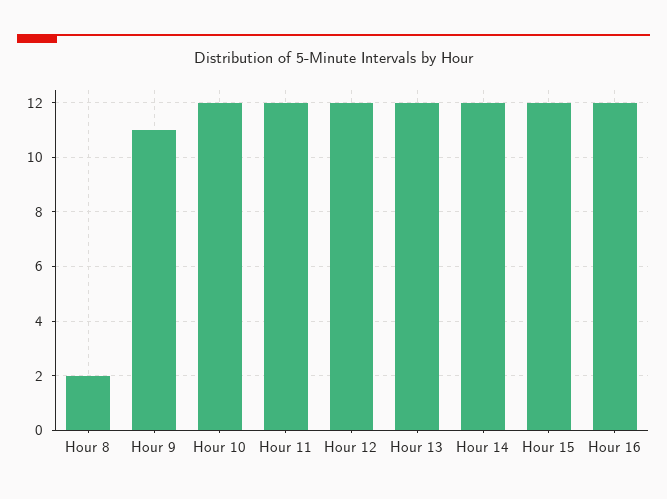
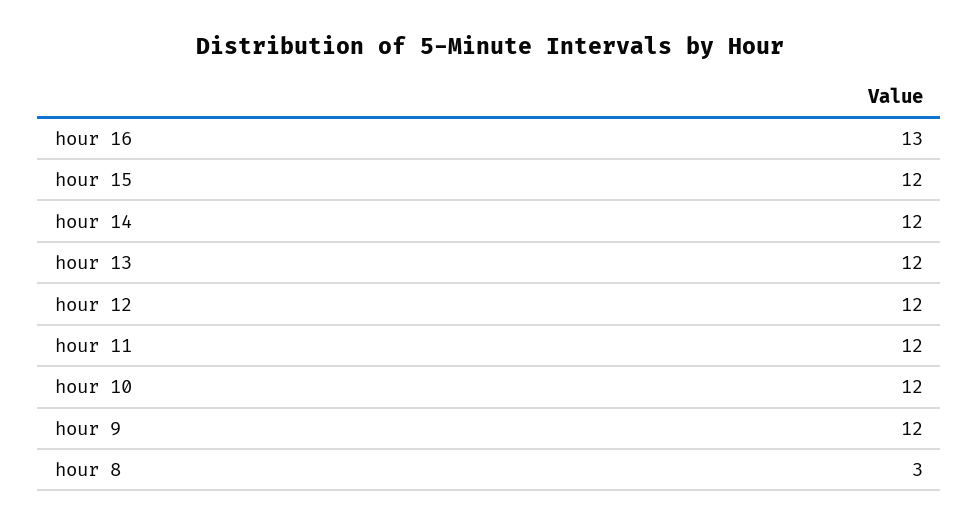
Hour 8: 2 -> 3
Hour 9: 11 -> 12
Hour 16: 12 -> 13

